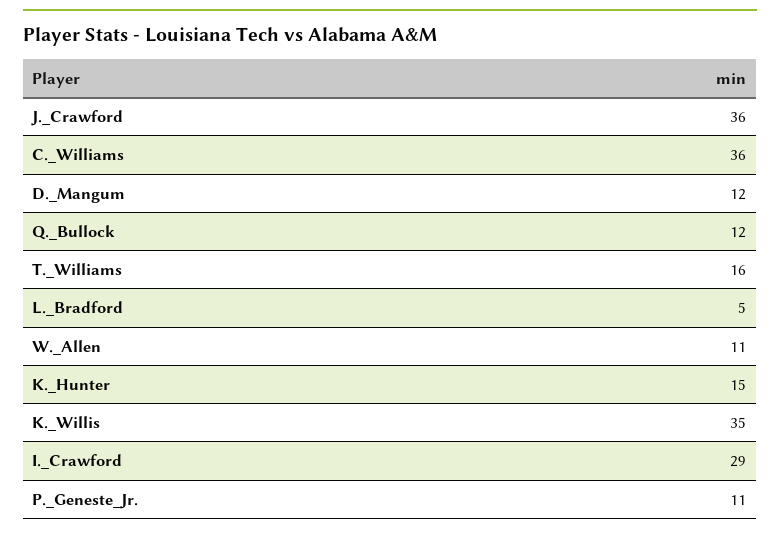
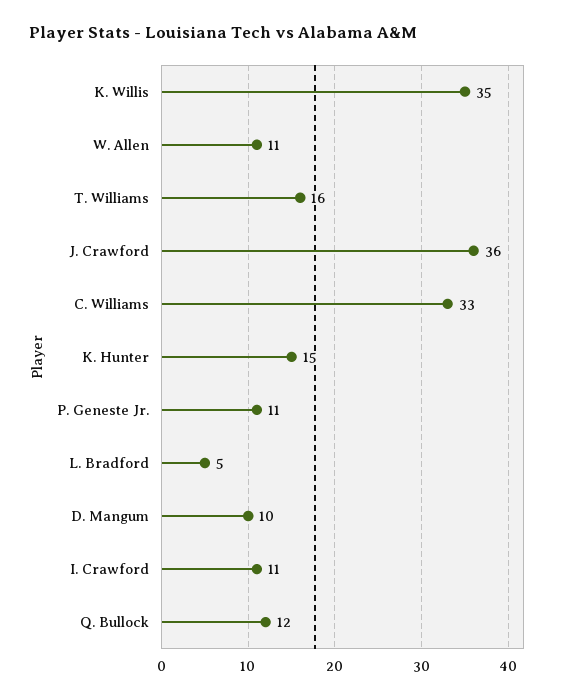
C._Williams: 36 -> 33
D._Mangum: 12 -> 10
I._Crawford: 29 -> 11

